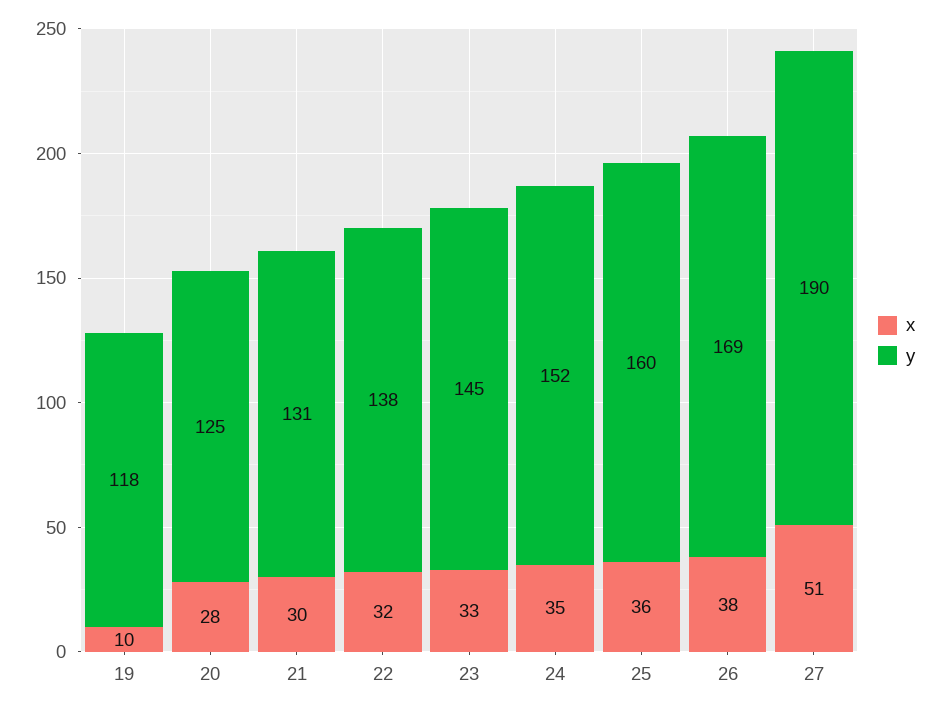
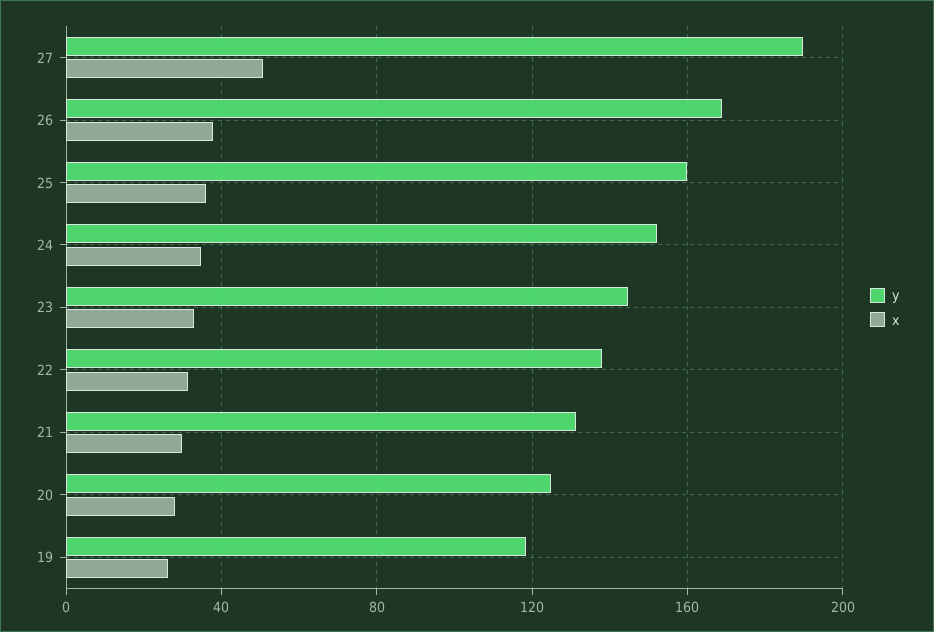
x, 19: 10 -> 25

